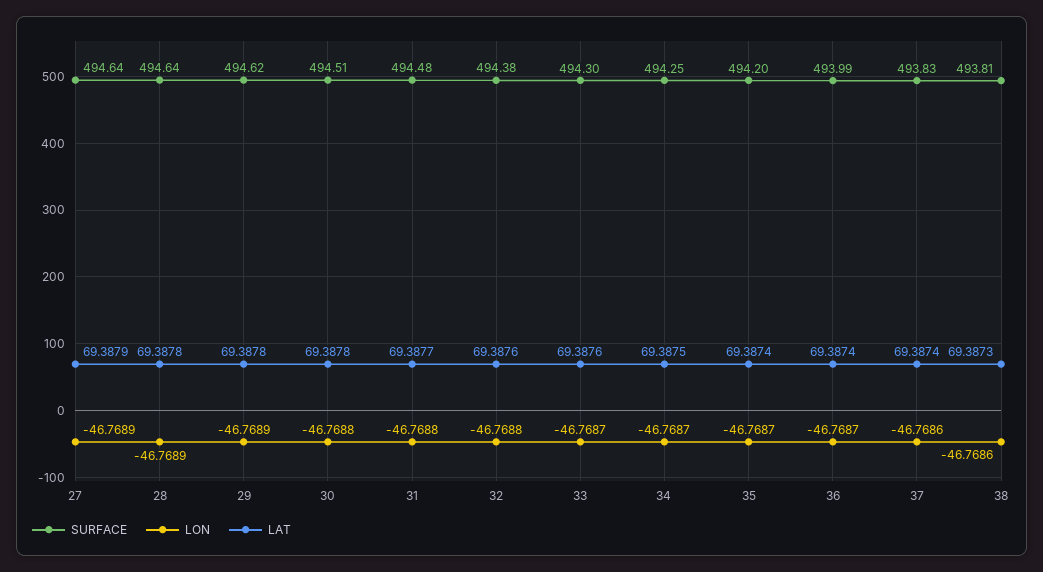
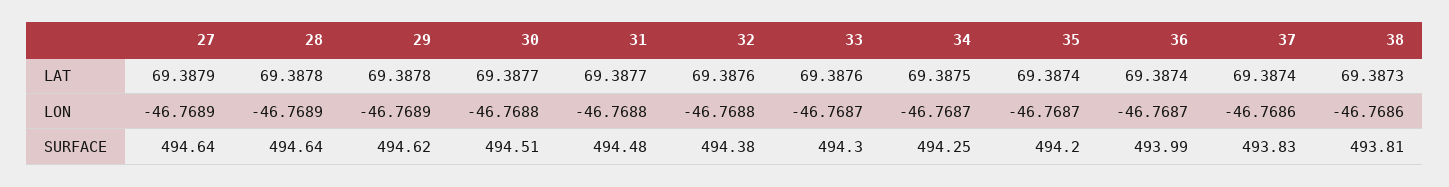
LAT, 30: 69.3878 -> 69.3877

